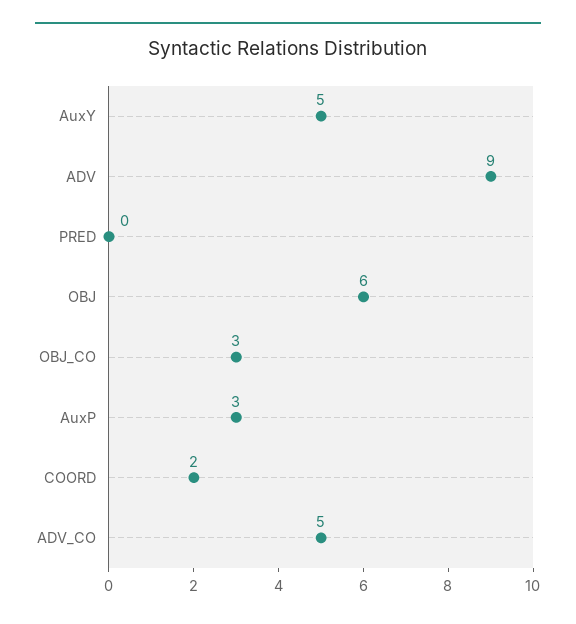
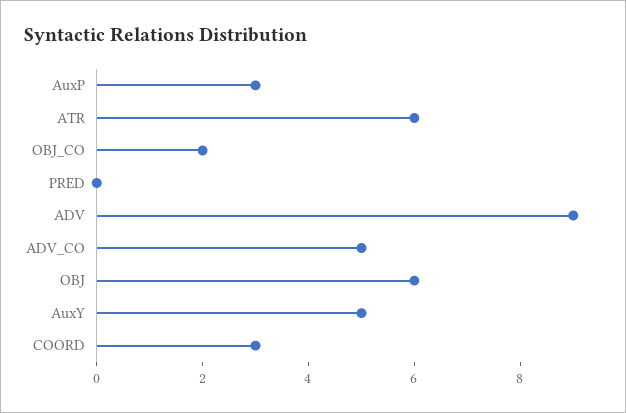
OBJ_CO: 3 -> 2
COORD: 2 -> 3
ATR: none -> 6

